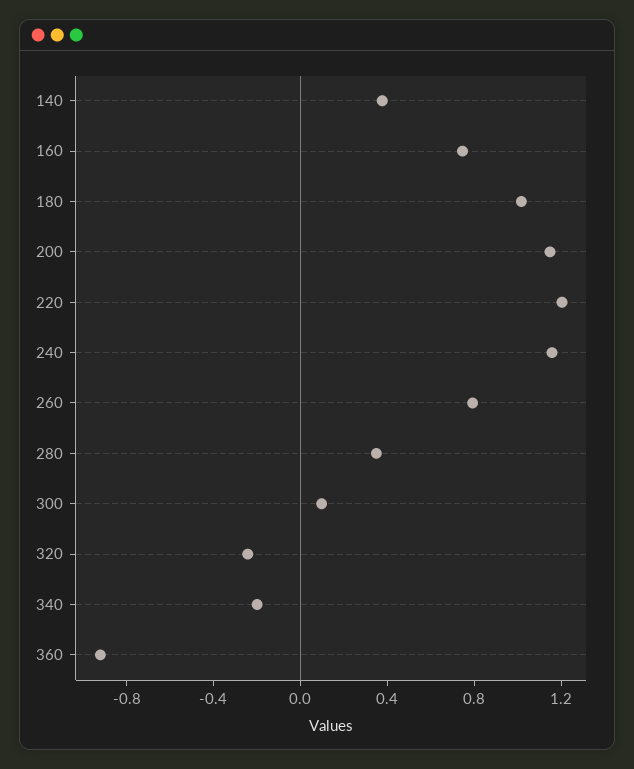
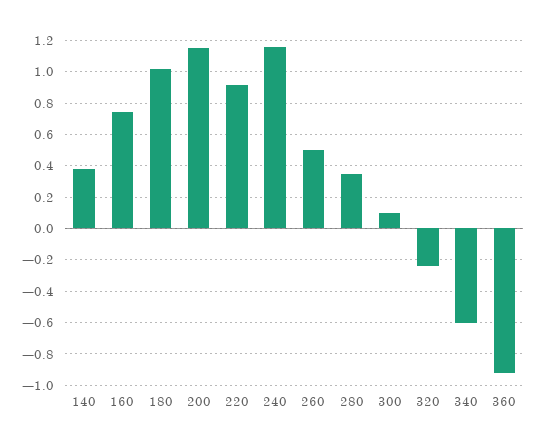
220: 1.2 -> 0.9
260: 0.8 -> 0.5
340: -0.2 -> -0.6

